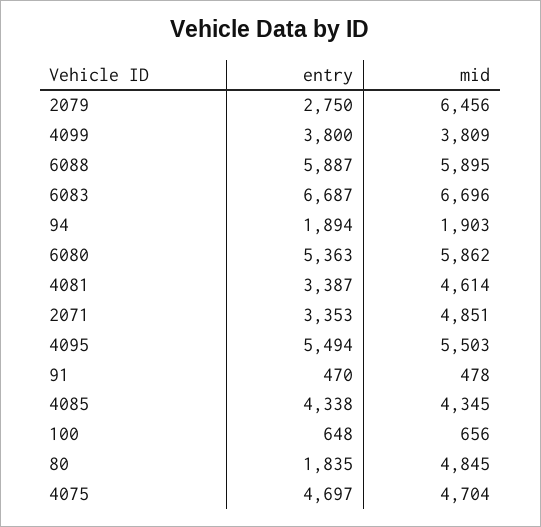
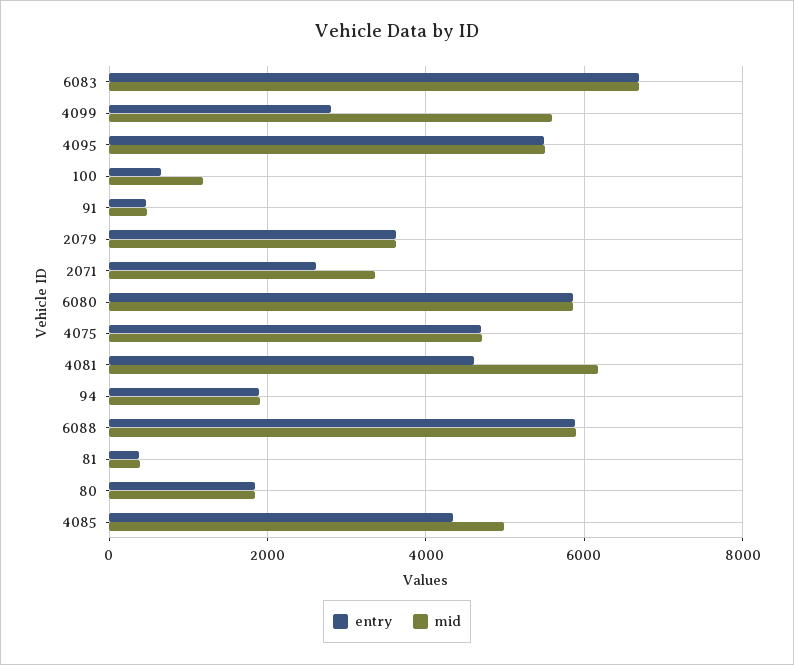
entry, 2079: 2750 -> 3600
mid, 2079: 6456 -> 3600
entry, 4099: 3800 -> 2800
mid, 4099: 3809 -> 5600
entry, 6080: 5363 -> 5800
entry, 4081: 3387 -> 4600
mid, 4081: 4614 -> 6200
entry, 2071: 3353 -> 2600
mid, 2071: 4851 -> 3400
mid, 4085: 4345 -> 5000
mid, 100: 656 -> 1200
mid, 80: 4845 -> 1800
entry, 81: none -> 400
mid, 81: none -> 400

